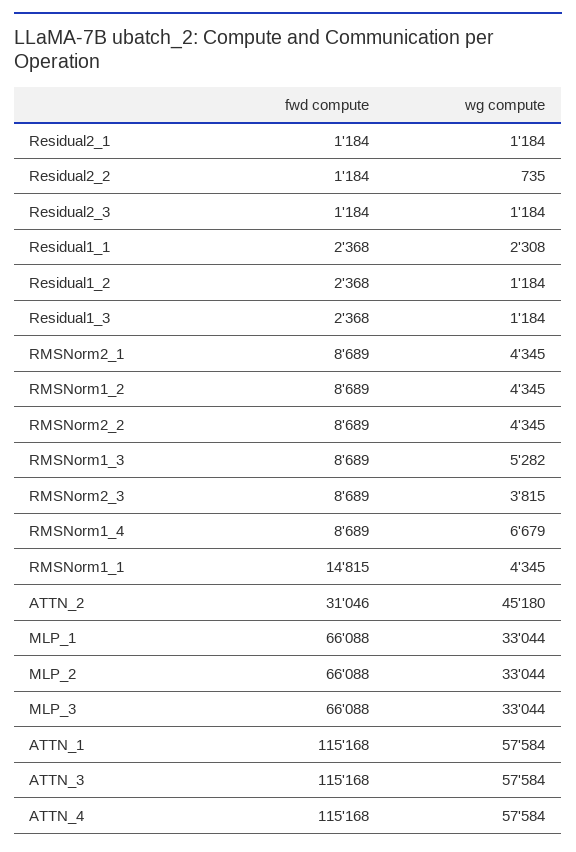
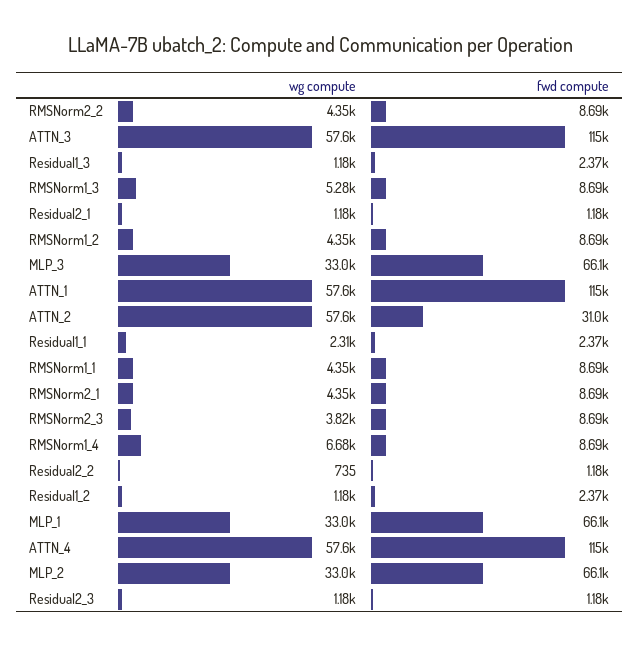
fwd compute, RMSNorm1_1: 14815 -> 8690
wg compute, ATTN_2: 45180 -> 57600

